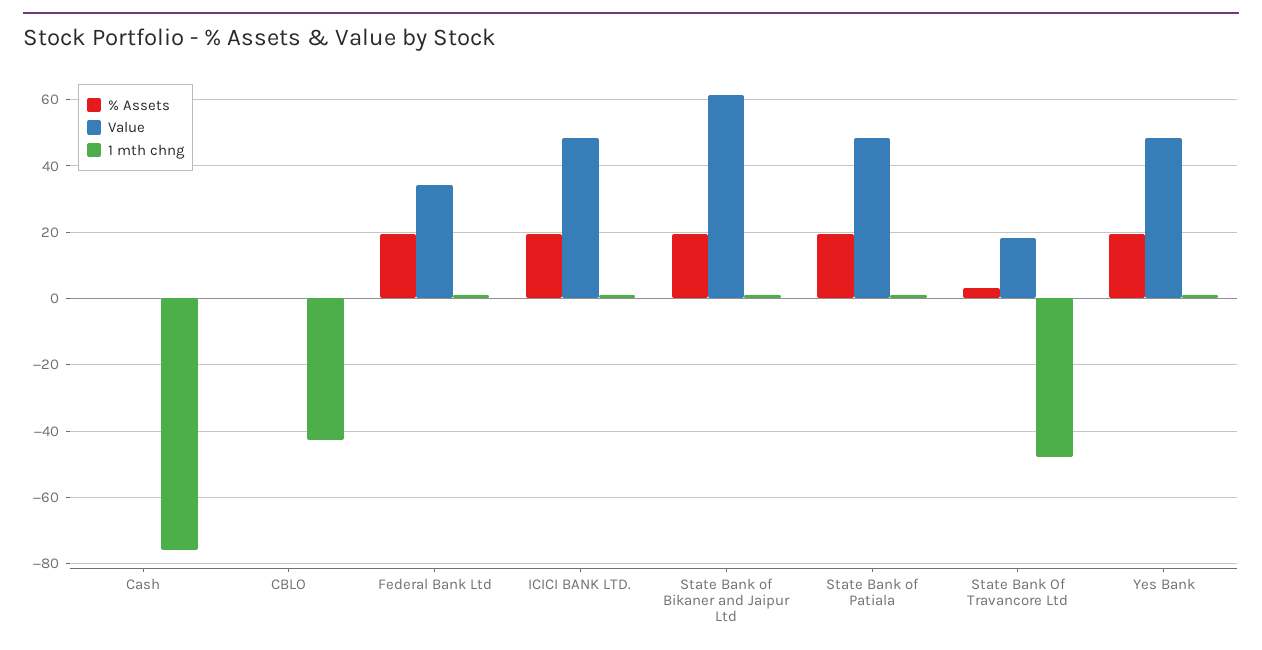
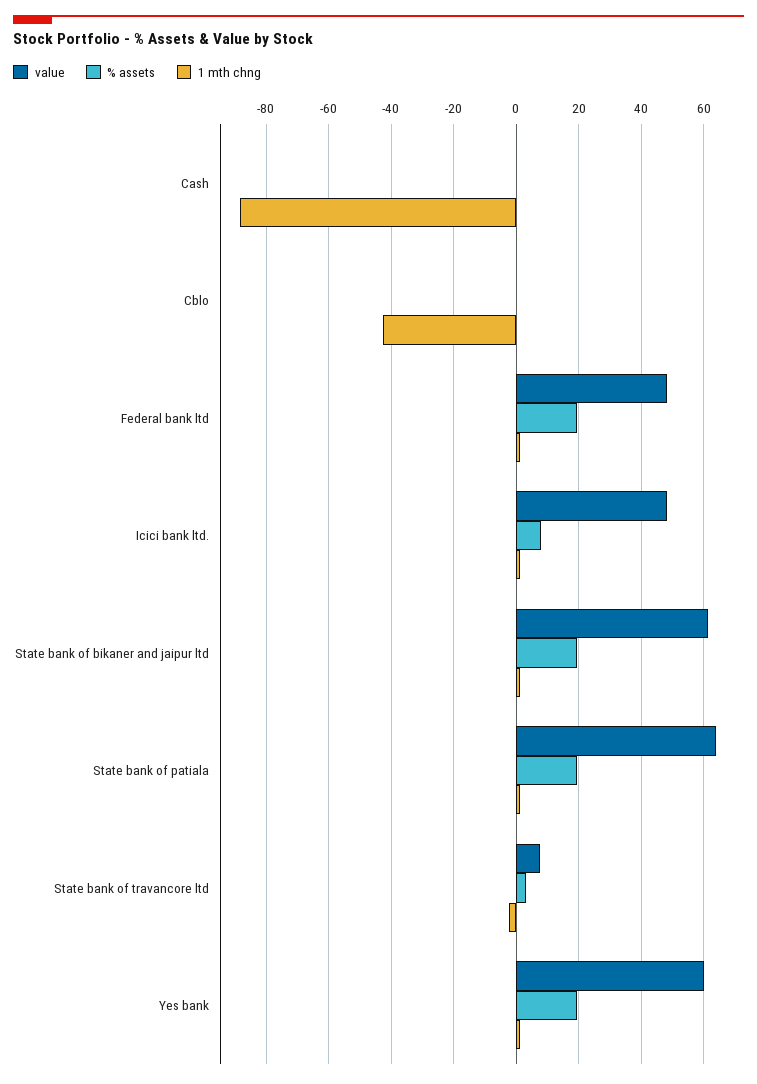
1 mth chng, Cash: -76 -> -88
Value, Federal Bank Ltd: 34 -> 48
% Assets, ICICI BANK LTD.: 20 -> 8
Value, State Bank of Patiala: 48 -> 64
Value, State Bank Of Travancore Ltd: 18 -> 8
1 mth chng, State Bank Of Travancore Ltd: -48 -> -2
Value, Yes Bank: 48 -> 60

